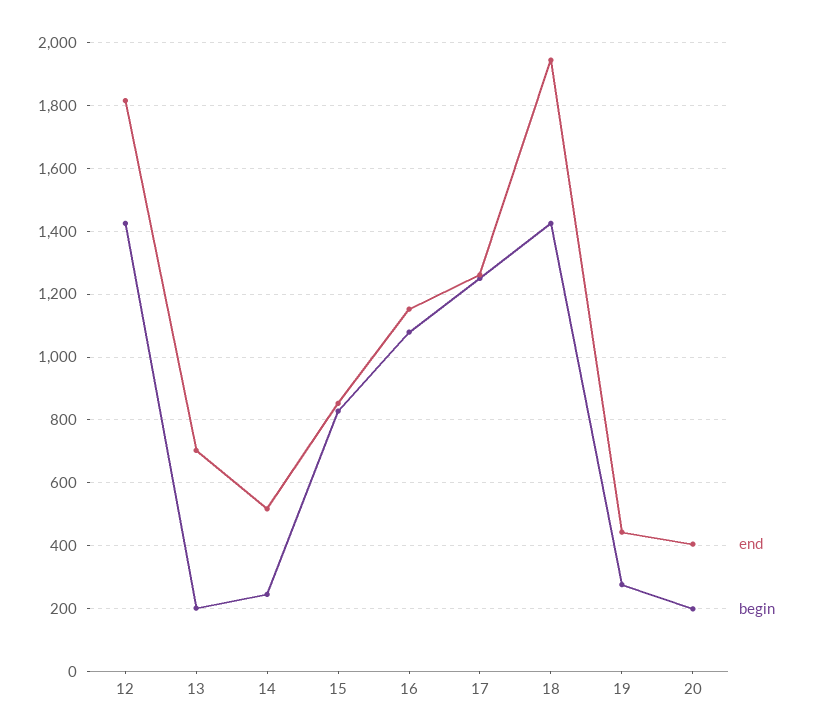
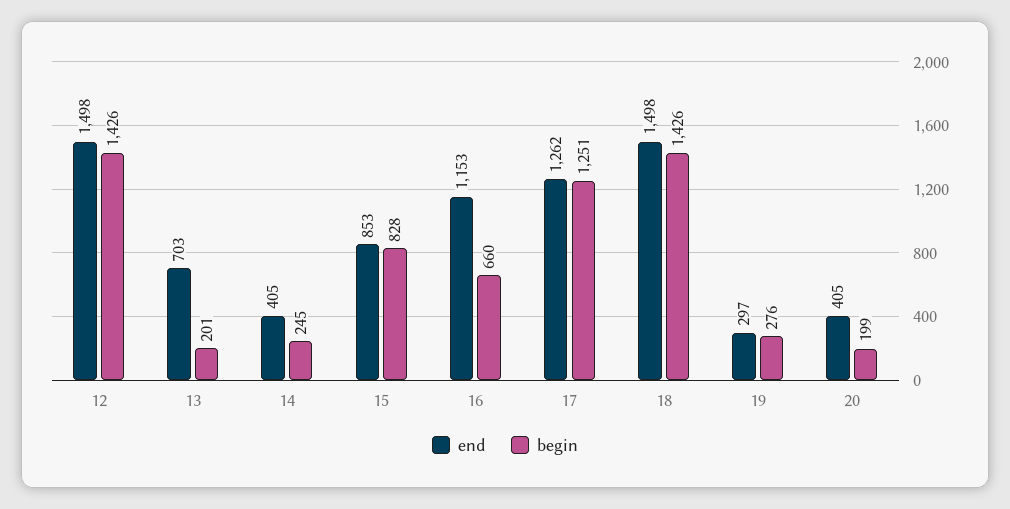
end, 12: 1820 -> 1498
end, 14: 520 -> 405
begin, 16: 1080 -> 660
end, 18: 1940 -> 1498
end, 19: 440 -> 297

